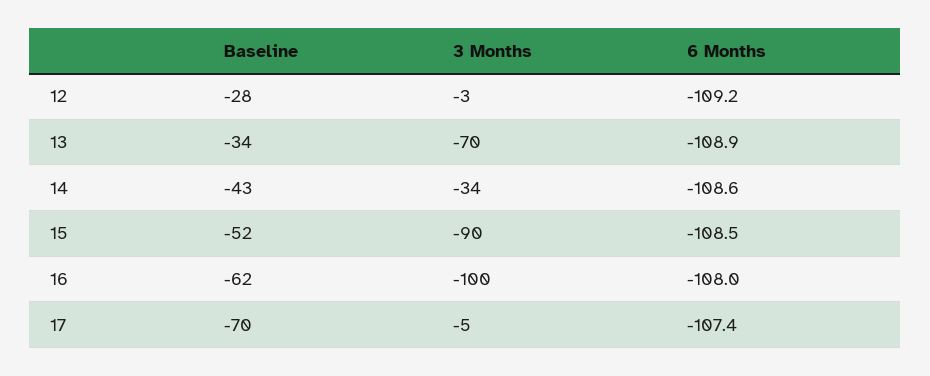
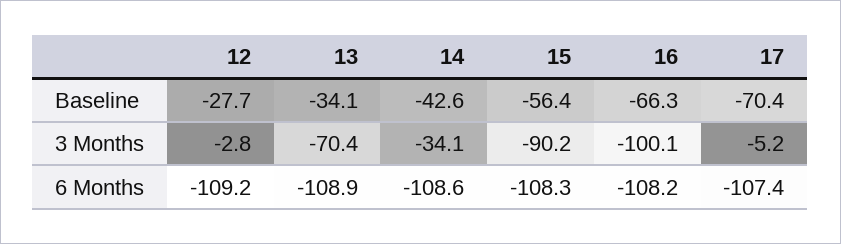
Baseline, 15: -52 -> -56.4
6 Months, 15: -108.5 -> -108.3
Baseline, 16: -62 -> -66.3
6 Months, 16: -108 -> -108.2

